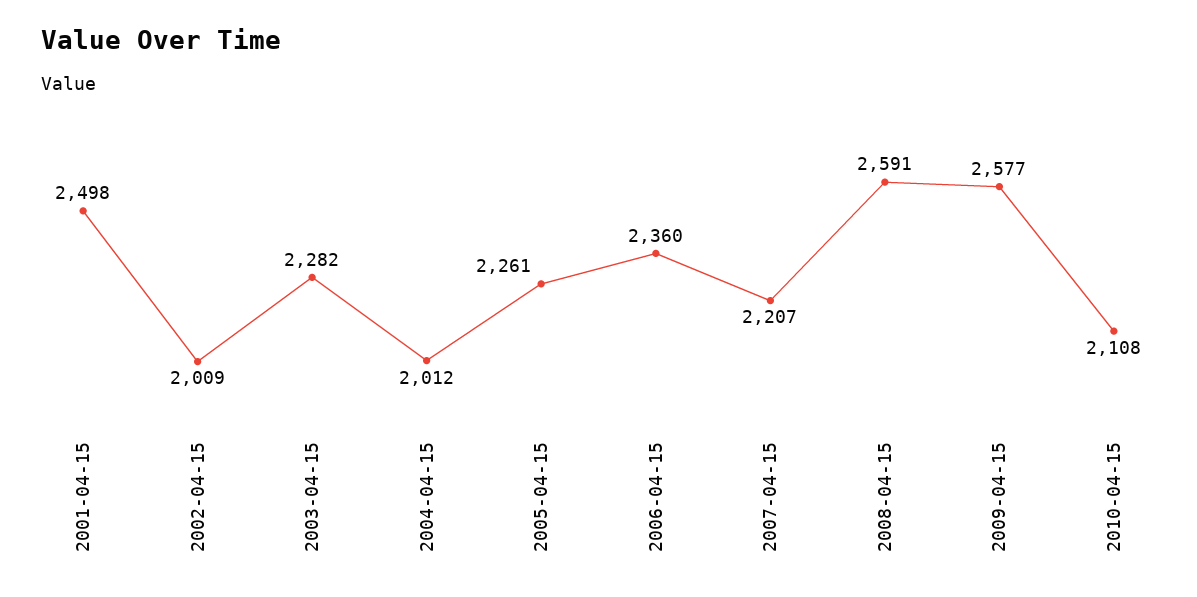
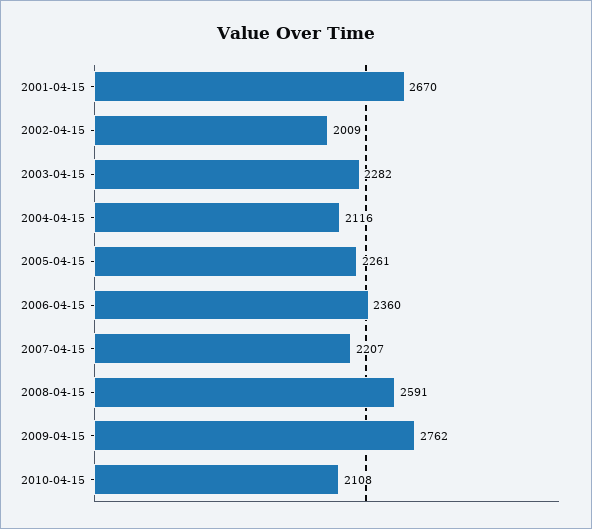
2001-04-15: 2498 -> 2670
2004-04-15: 2012 -> 2116
2009-04-15: 2577 -> 2762

